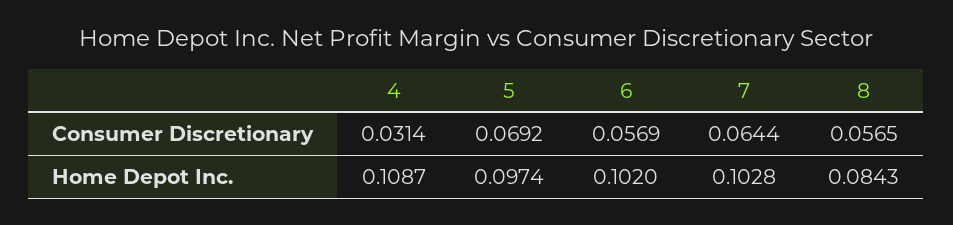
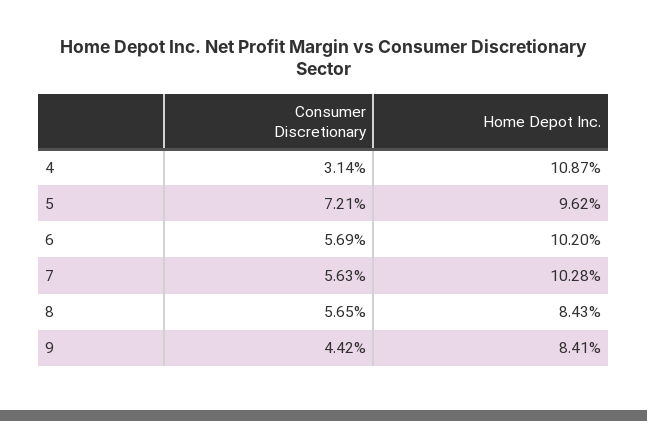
5, Consumer Discretionary: 0.0692 -> 0.0721
7, Consumer Discretionary: 0.0644 -> 0.0563
5, Home Depot Inc.: 0.0974 -> 0.0962
9, Consumer Discretionary: none -> 0.0442
9, Home Depot Inc.: none -> 0.0841

